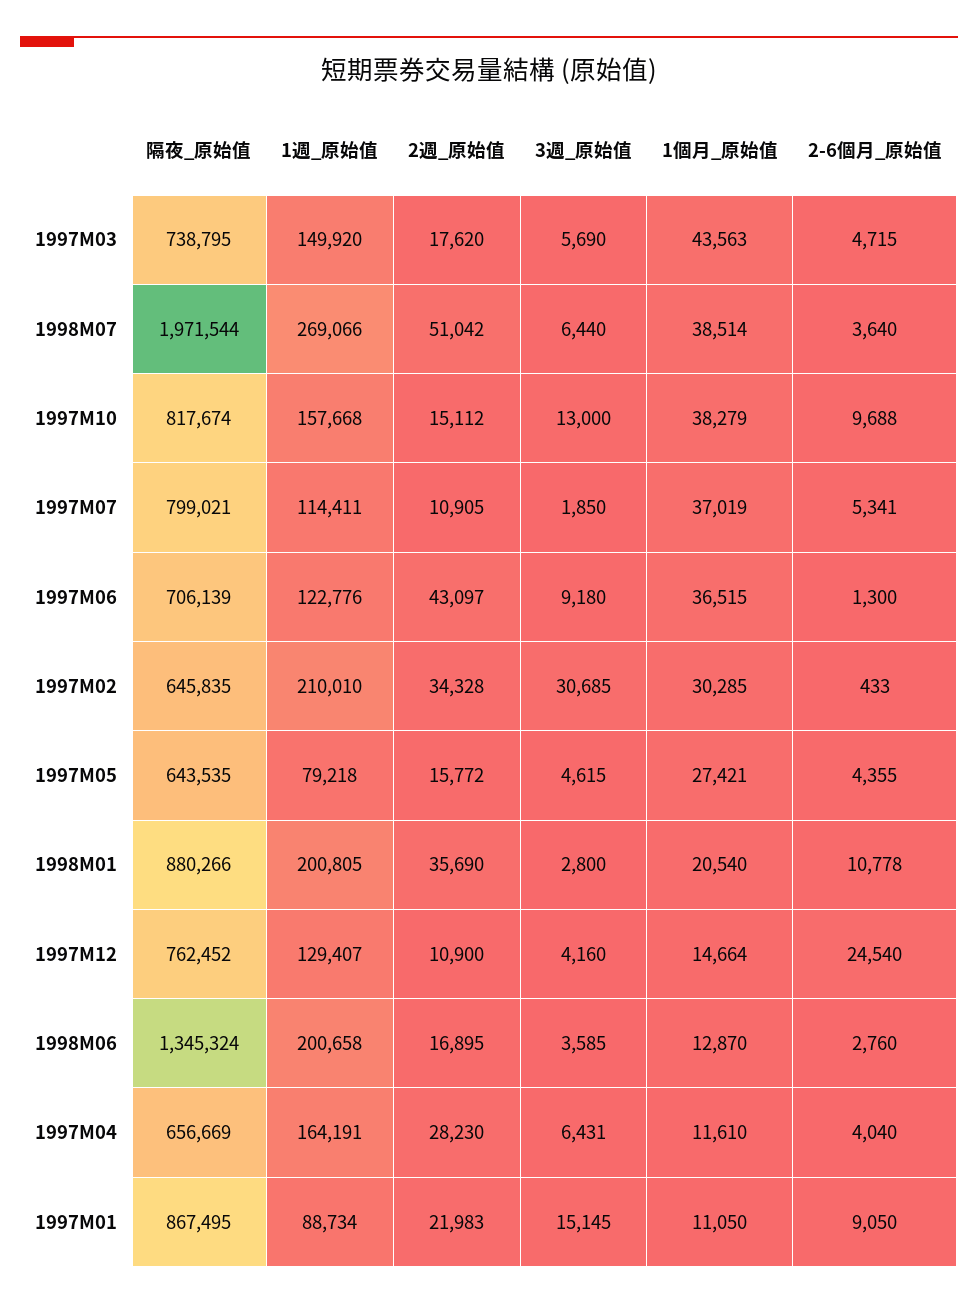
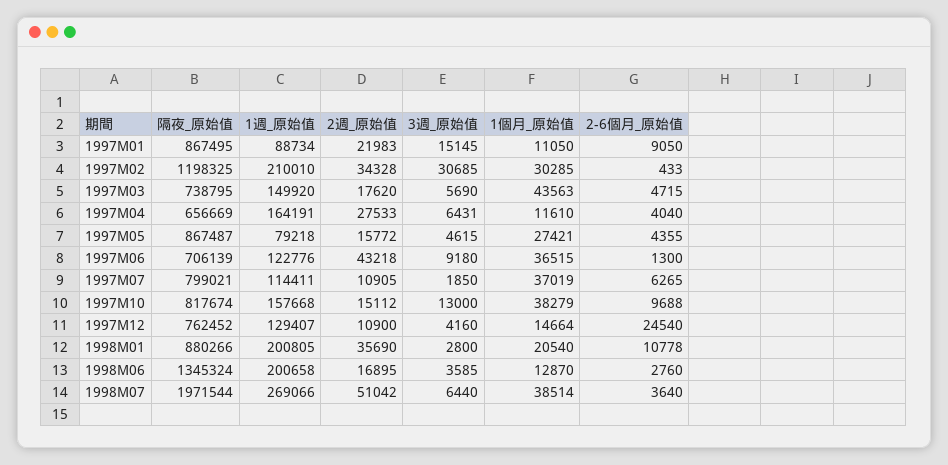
2-6個月_原始值, 1997M07: 5341 -> 6265
2週_原始值, 1997M06: 43097 -> 43218
隔夜_原始值, 1997M02: 645835 -> 1198325
隔夜_原始值, 1997M05: 643535 -> 867487
2週_原始值, 1997M04: 28230 -> 27533

